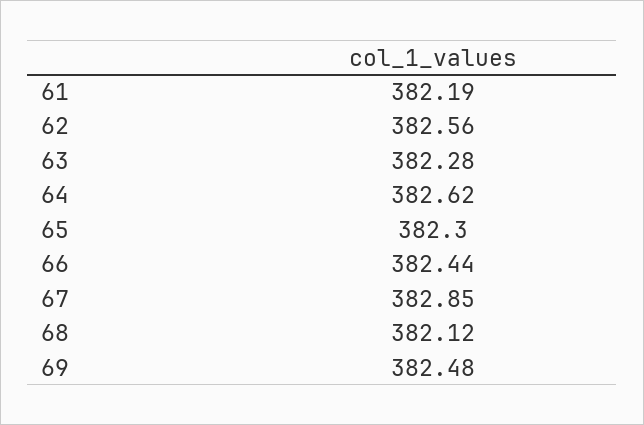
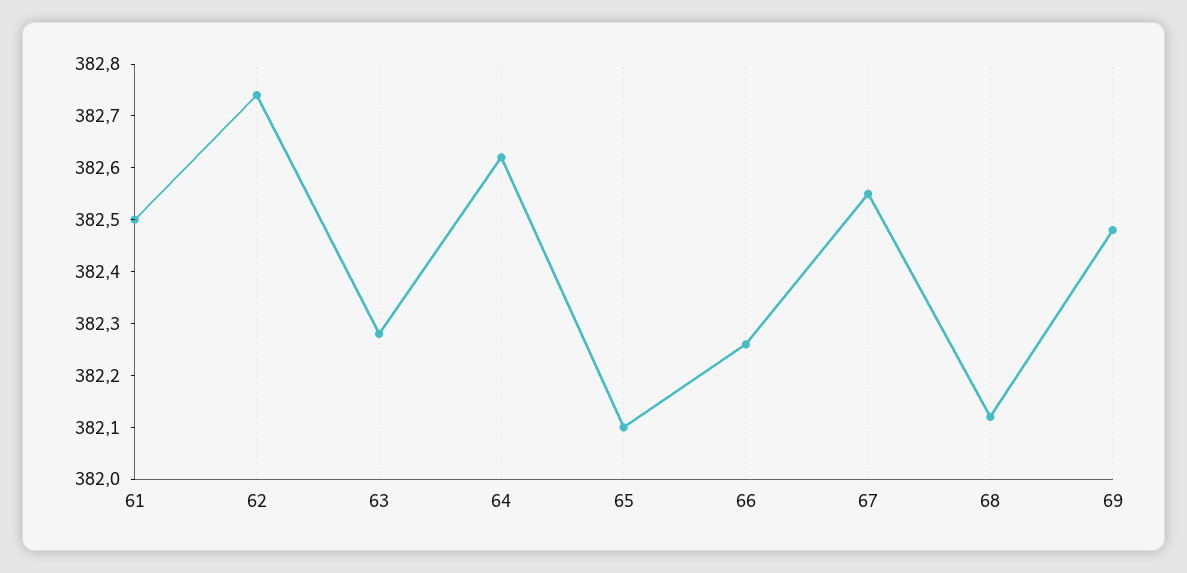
61: 382.19 -> 382.5
62: 382.56 -> 382.75
65: 382.3 -> 382.1
66: 382.44 -> 382.25
67: 382.85 -> 382.55

